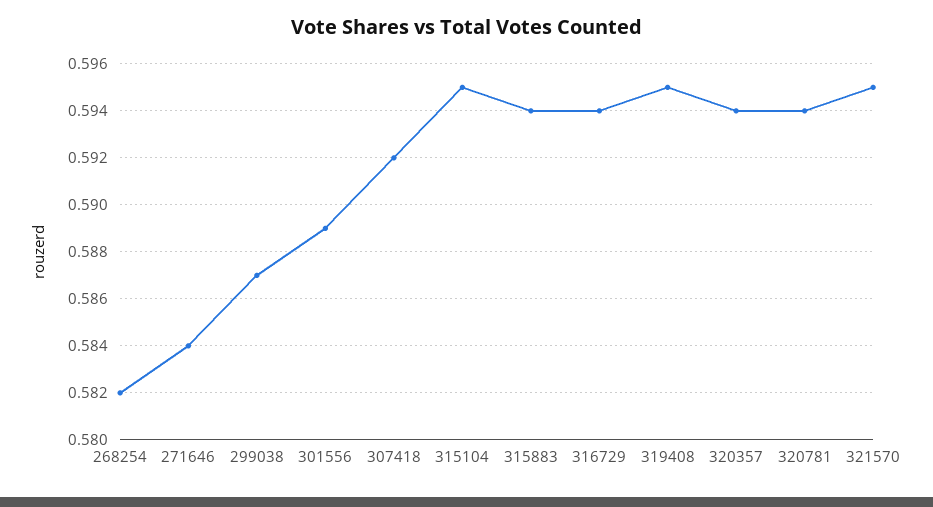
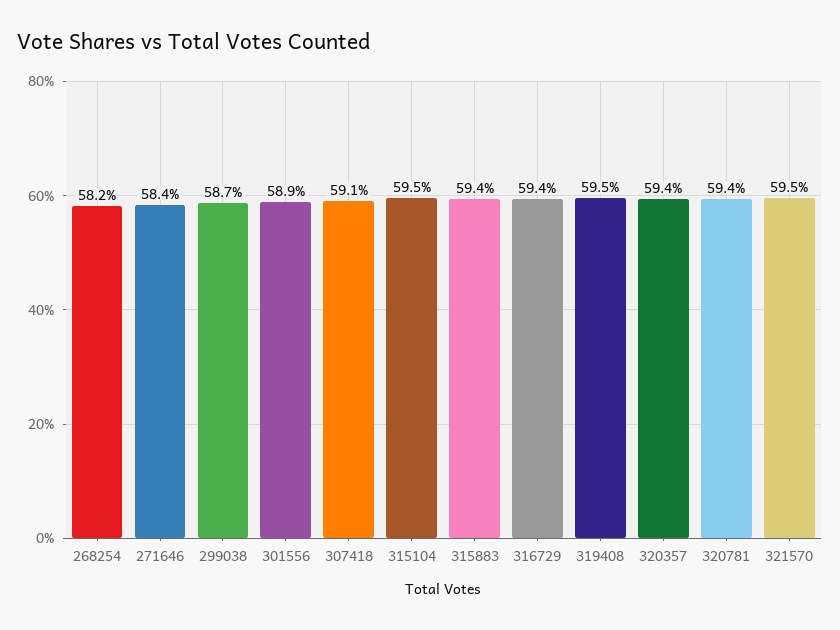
307418: 0.592 -> 0.591

